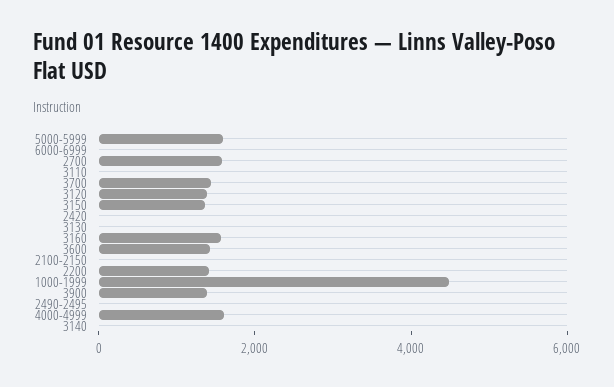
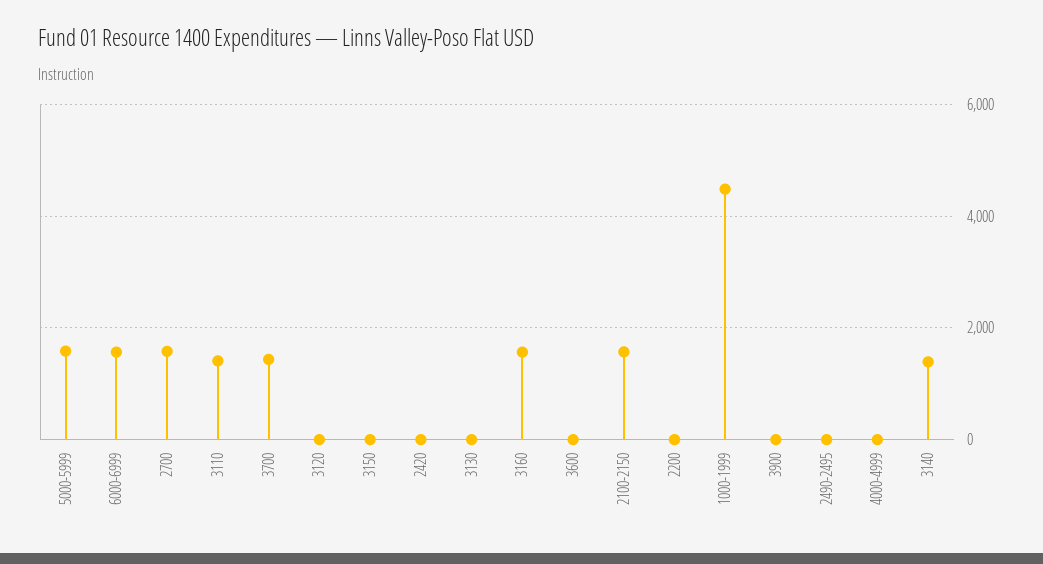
6000-6999: 0 -> 1600
3110: 0 -> 1400
3120: 1500 -> 0
3150: 1500 -> 0
3600: 1500 -> 0
2100-2150: 0 -> 1600
2200: 1500 -> 0
3900: 1500 -> 0
4000-4999: 1500 -> 0
3140: 0 -> 1400

